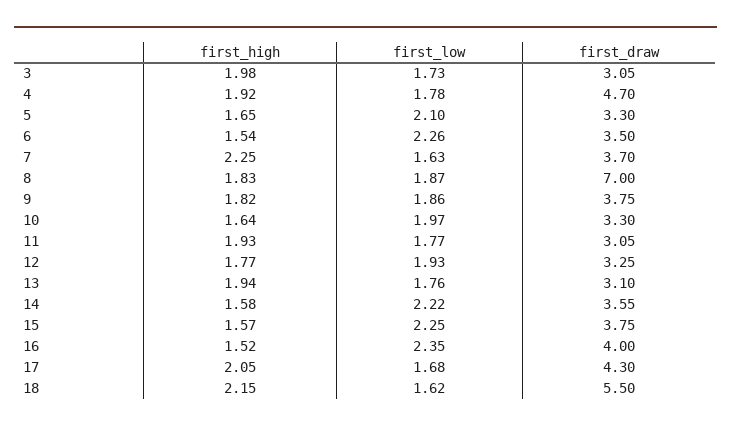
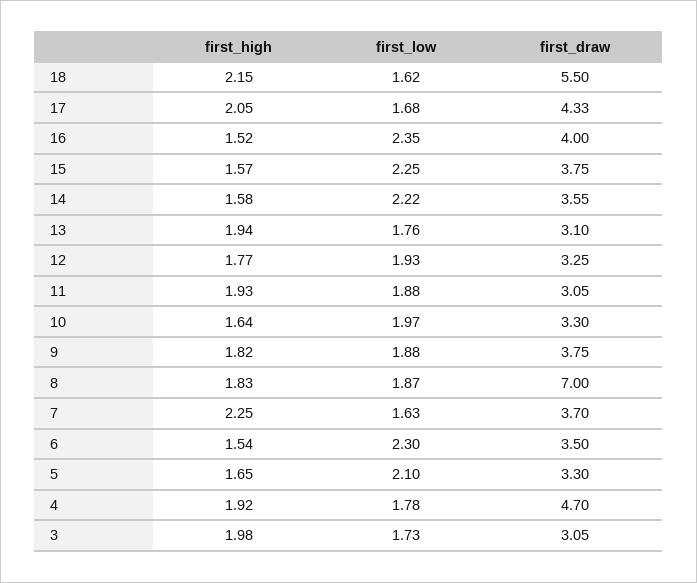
first_low, 6: 2.26 -> 2.3
first_low, 9: 1.86 -> 1.88
first_low, 11: 1.77 -> 1.88
first_draw, 17: 4.3 -> 4.33

